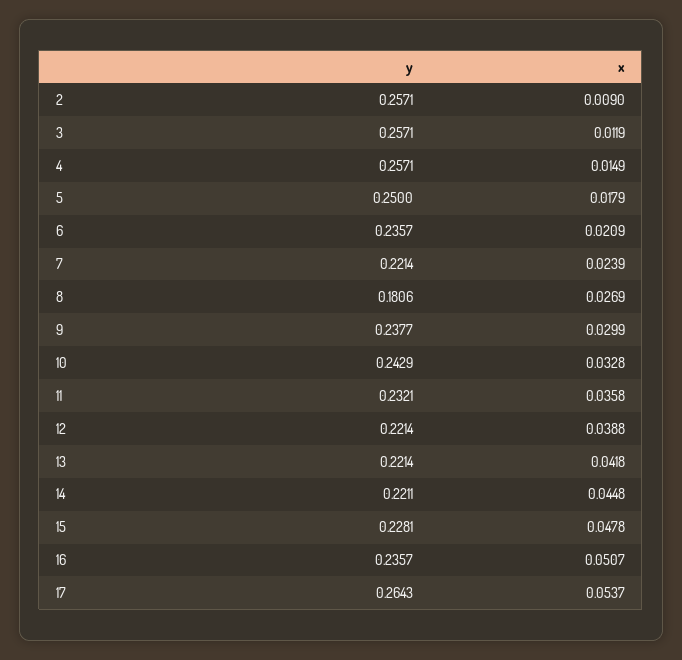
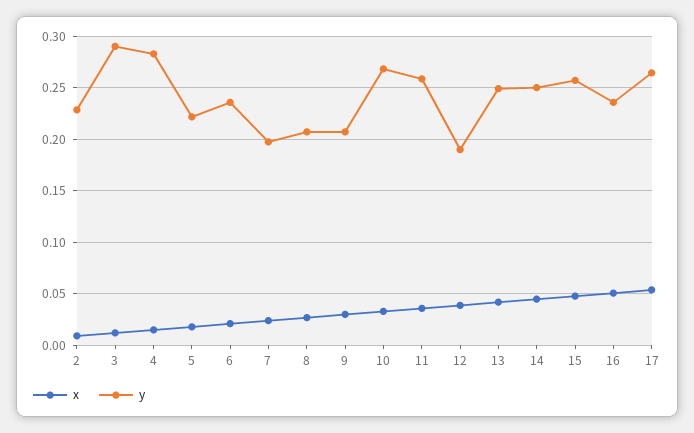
y, 2: 0.2571 -> 0.23
y, 3: 0.2571 -> 0.29
y, 4: 0.2571 -> 0.28
y, 5: 0.25 -> 0.22
y, 7: 0.2214 -> 0.2
y, 8: 0.1806 -> 0.21
y, 9: 0.2377 -> 0.21
y, 10: 0.2429 -> 0.27
y, 11: 0.2321 -> 0.26
y, 12: 0.2214 -> 0.19
y, 13: 0.2214 -> 0.25
y, 14: 0.2211 -> 0.25
y, 15: 0.2281 -> 0.26

